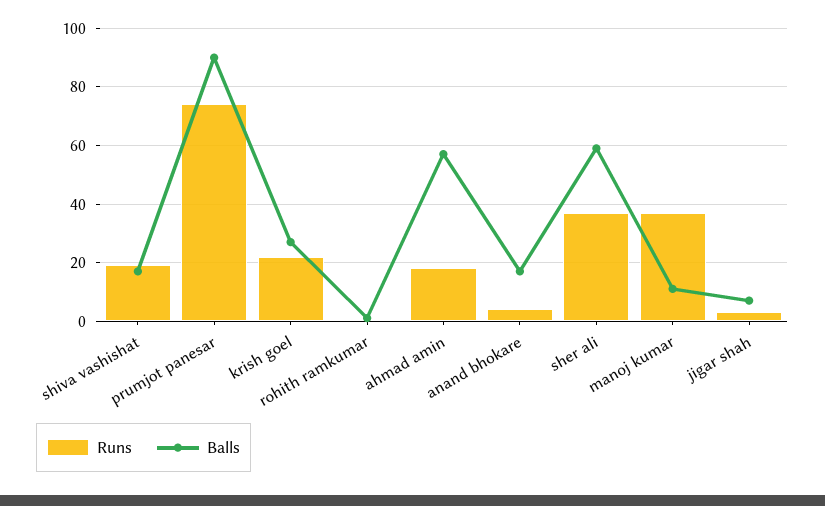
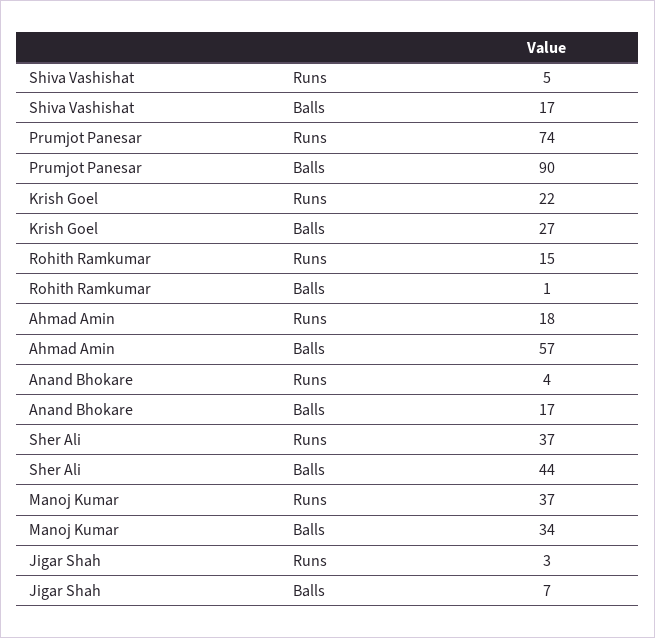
Runs, shiva vashishat: 20 -> 5
Runs, rohith ramkumar: 0 -> 15
Balls, sher ali: 60 -> 44
Balls, manoj kumar: 10 -> 34

